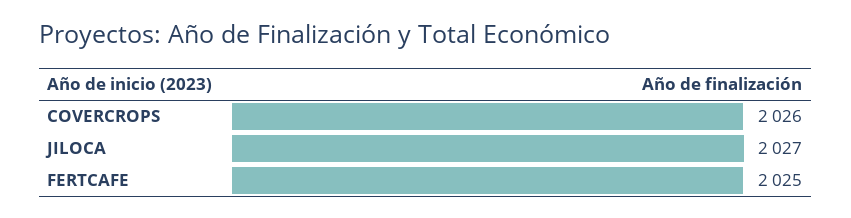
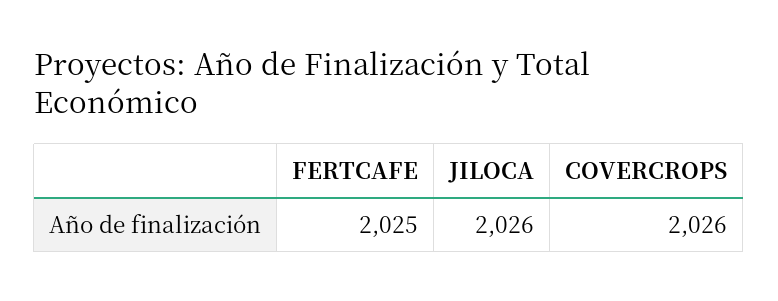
JILOCA: 2027 -> 2026

